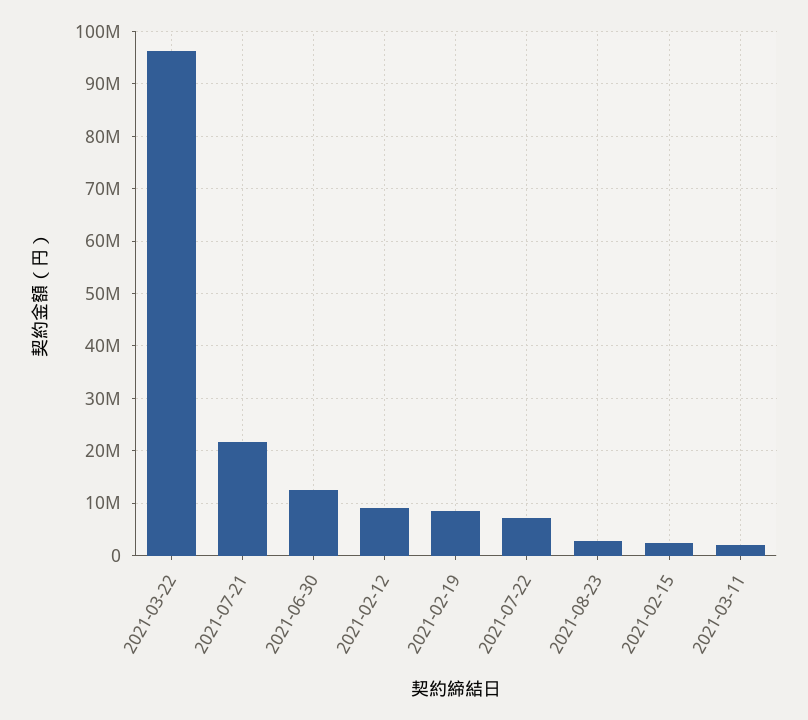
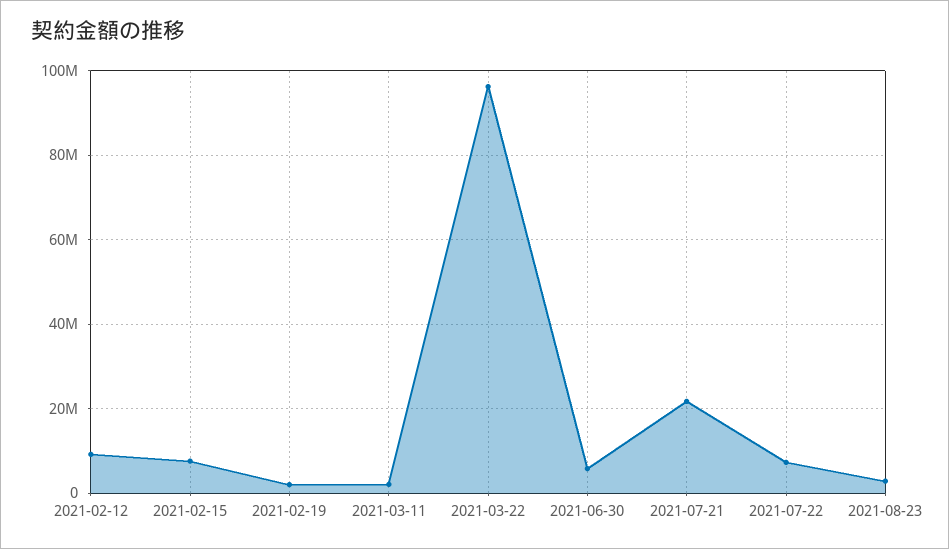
2021-06-30: 12000000 -> 6000000
2021-02-19: 8000000 -> 2000000
2021-02-15: 2000000 -> 8000000

